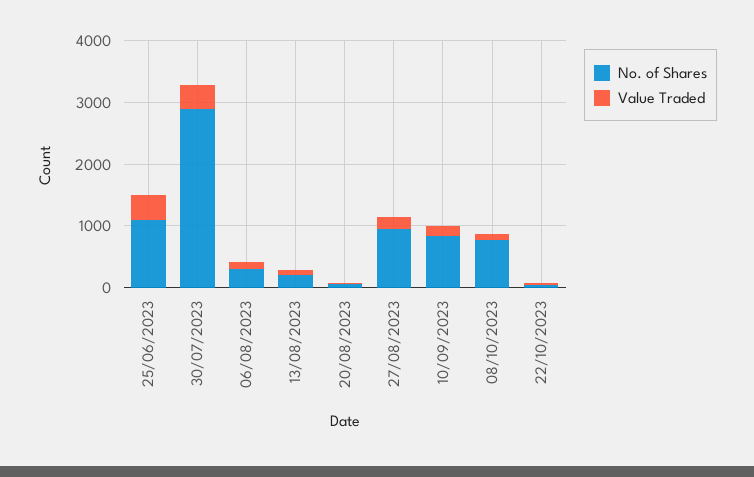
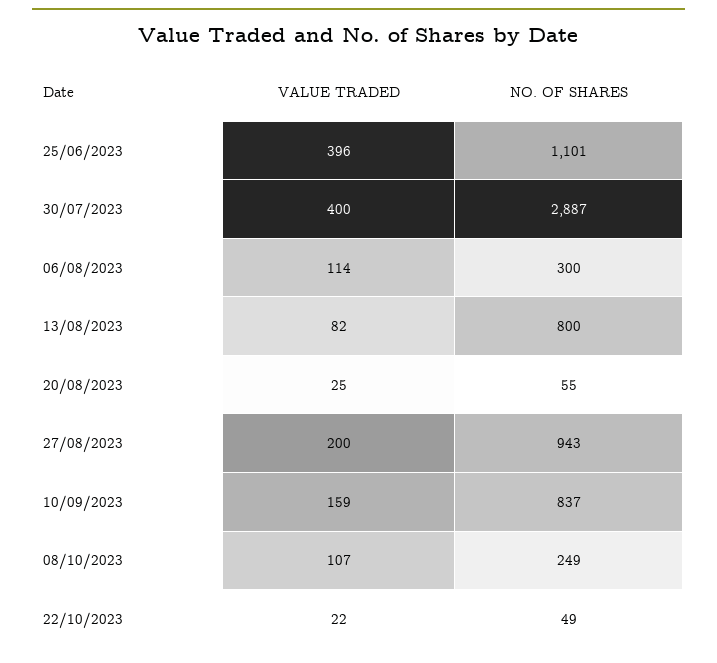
No. of Shares, 13/08/2023: 200 -> 800
No. of Shares, 08/10/2023: 800 -> 249

